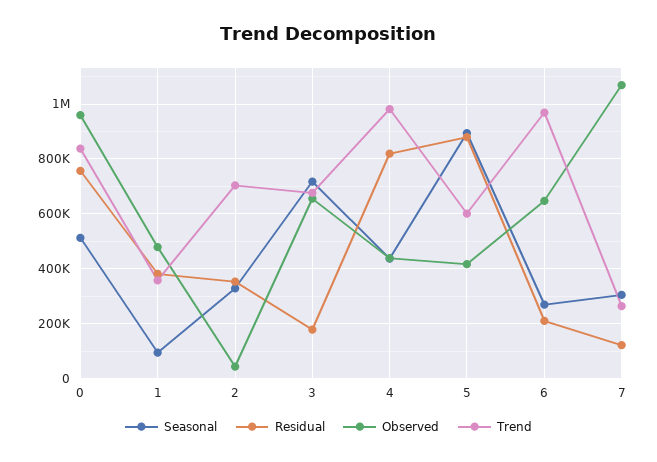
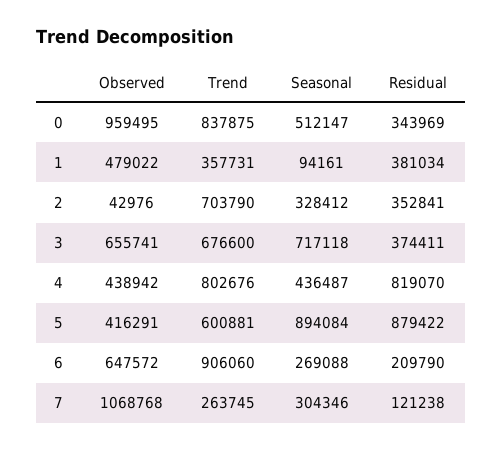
Residual, 0: 750000 -> 343969
Residual, 3: 175000 -> 374411
Trend, 4: 975000 -> 802676
Trend, 6: 975000 -> 906060

